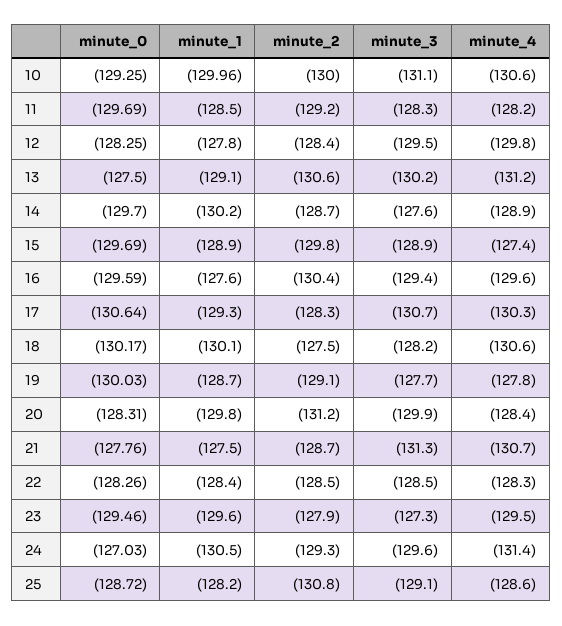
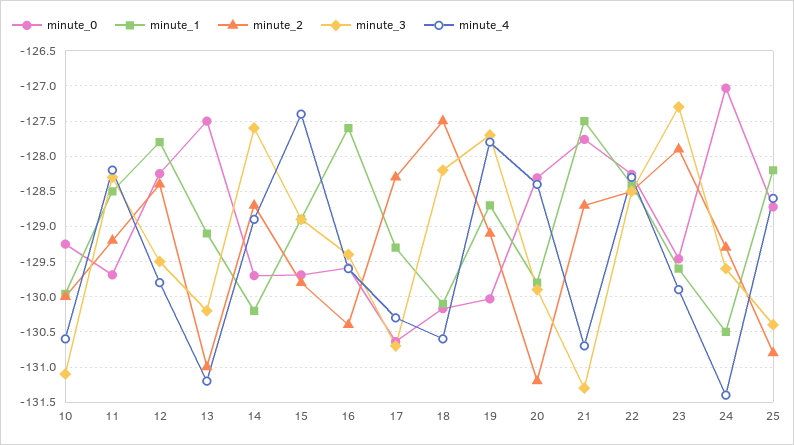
minute_2, 13: -130.6 -> -131
minute_4, 23: -129.5 -> -129.9
minute_3, 25: -129.1 -> -130.4

